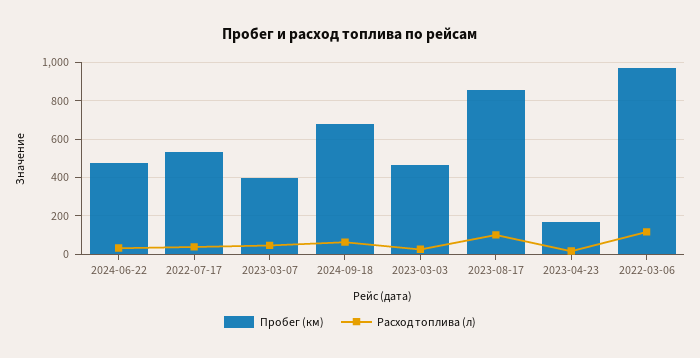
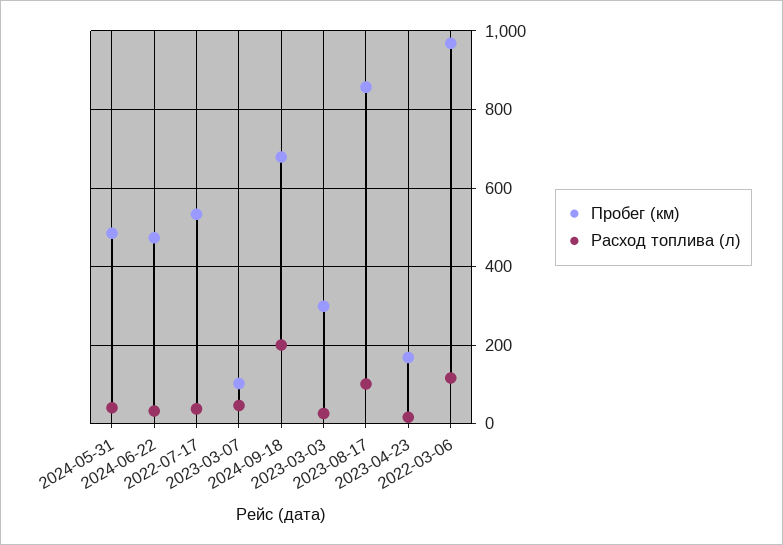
Пробег (км), 2023-03-07: 400 -> 100
Расход топлива (л), 2024-09-18: 50 -> 200
Пробег (км), 2023-03-03: 450 -> 300
Пробег (км), 2024-05-31: none -> 480
Расход топлива (л), 2024-05-31: none -> 40

